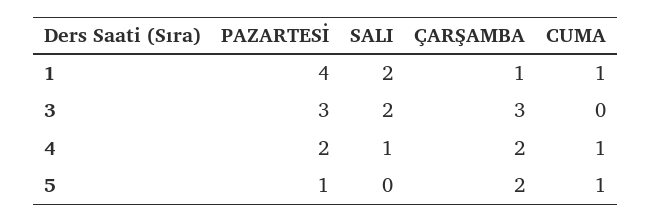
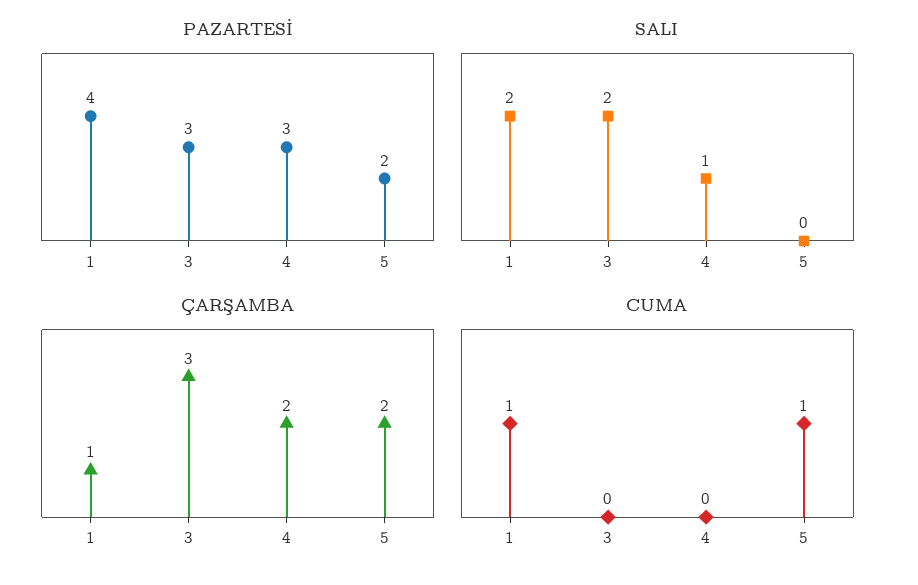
PAZARTESİ, 4: 2 -> 3
CUMA, 4: 1 -> 0
PAZARTESİ, 5: 1 -> 2

